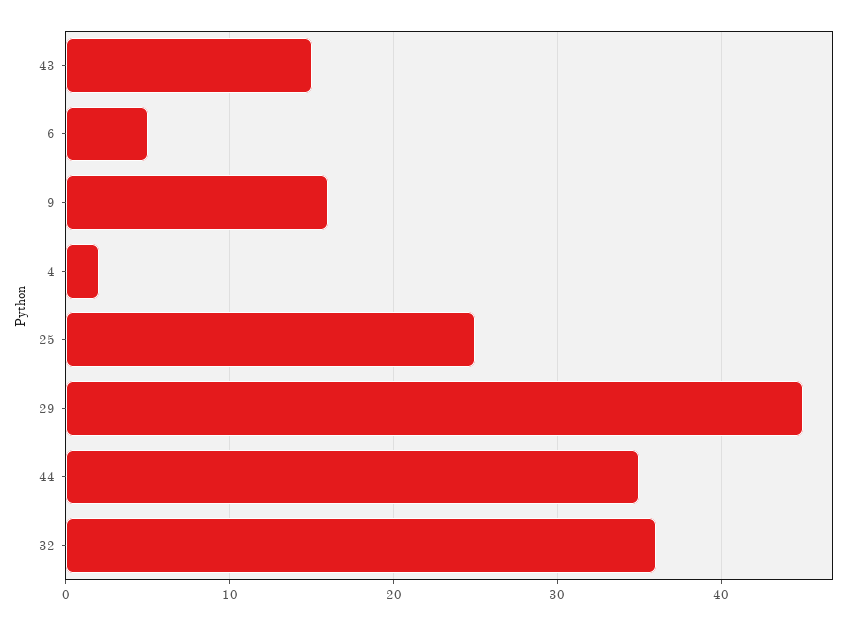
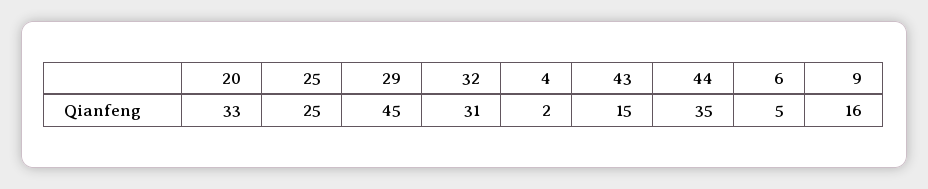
32: 36 -> 31
20: none -> 33

